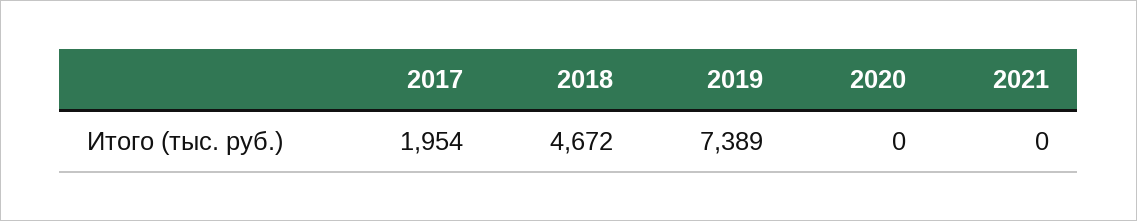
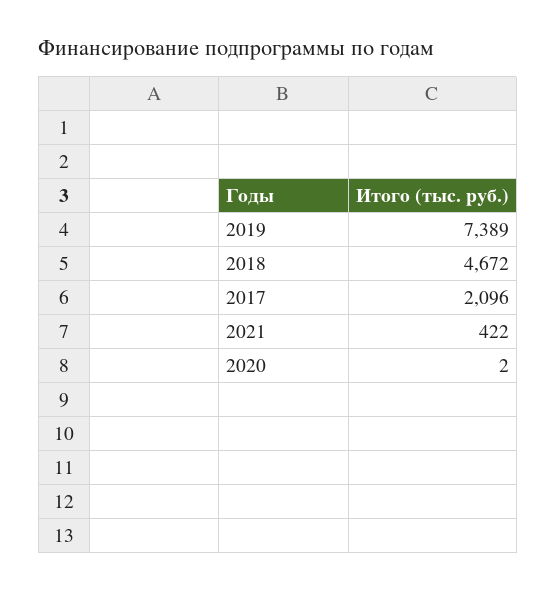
2017: 1954 -> 2096
2020: 0 -> 2
2021: 0 -> 422

